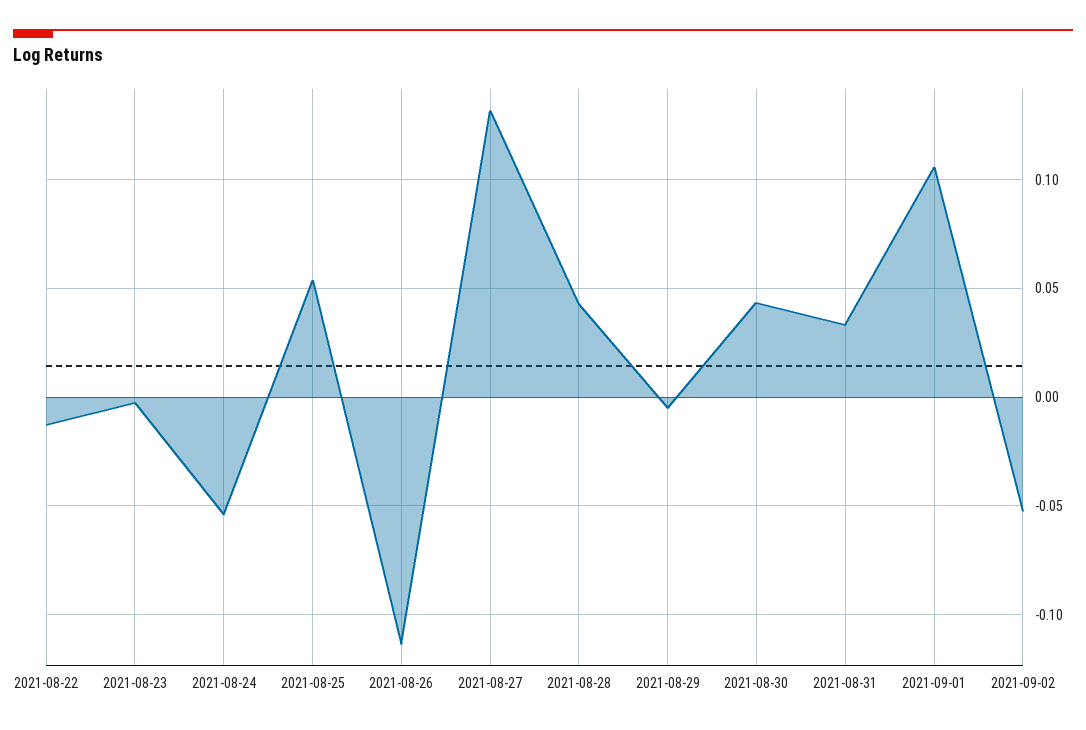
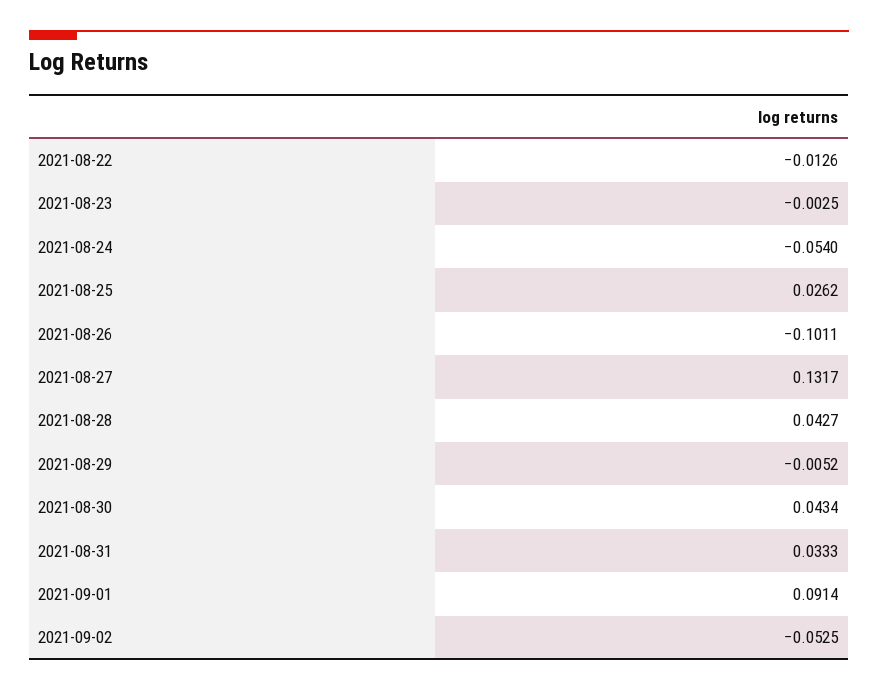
2021-08-25: 0.055 -> 0.0262
2021-08-26: -0.115 -> -0.1011
2021-09-01: 0.105 -> 0.0914

